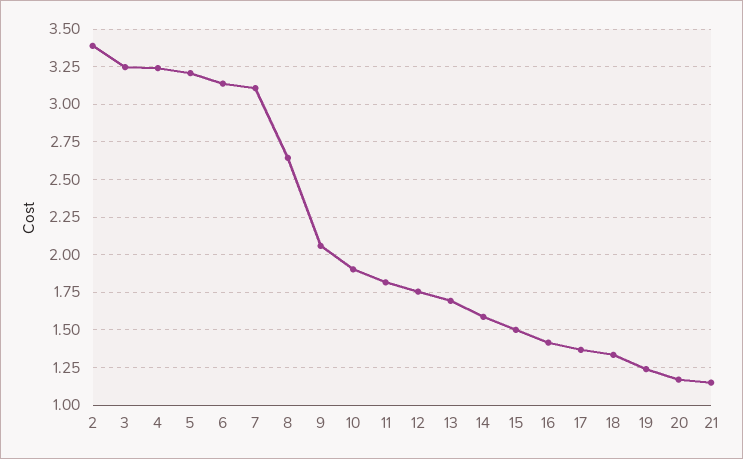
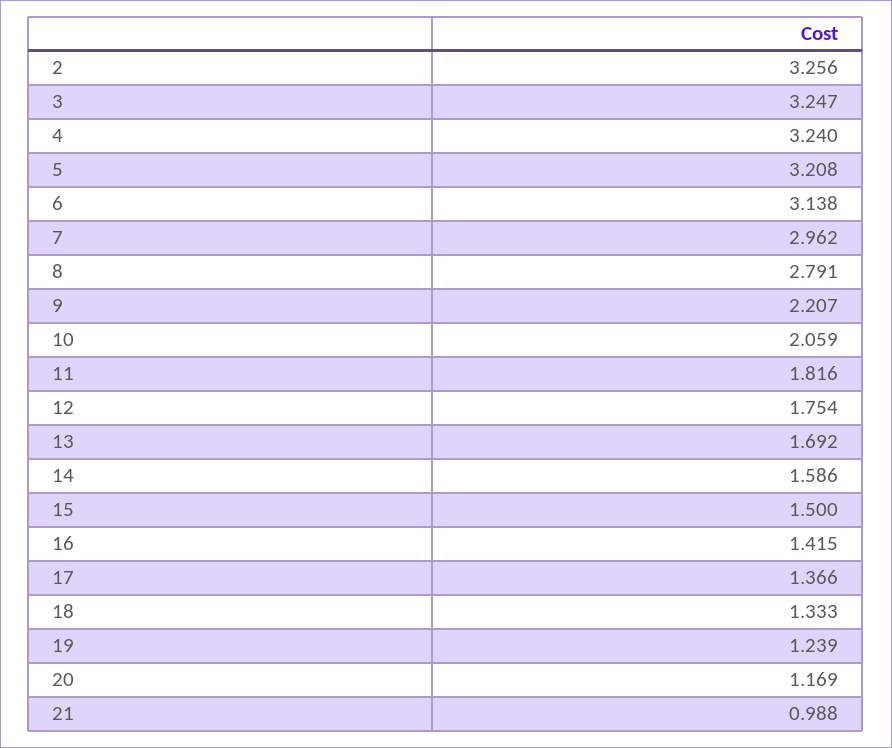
2: 3.4 -> 3.256
7: 3.1 -> 2.962
8: 2.65 -> 2.791
9: 2.05 -> 2.207
10: 1.9 -> 2.059
21: 1.15 -> 0.988

